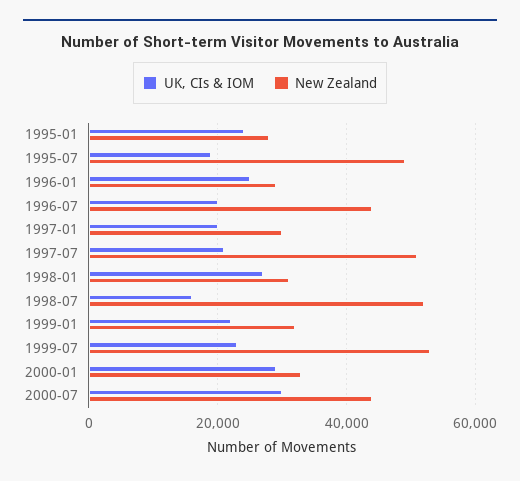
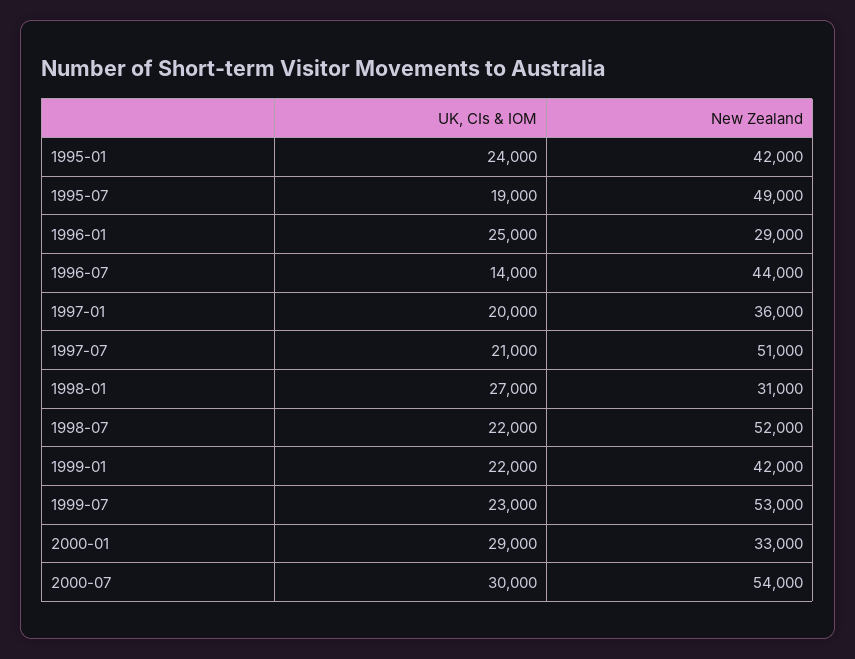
New Zealand, 1995-01: 28000 -> 42000
UK, CIs & IOM, 1996-07: 20000 -> 14000
New Zealand, 1997-01: 30000 -> 36000
UK, CIs & IOM, 1998-07: 16000 -> 22000
New Zealand, 1999-01: 32000 -> 42000
New Zealand, 2000-07: 44000 -> 54000

